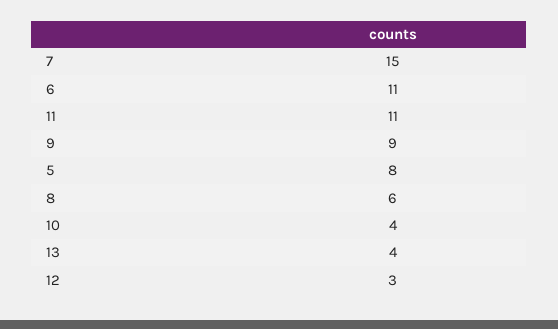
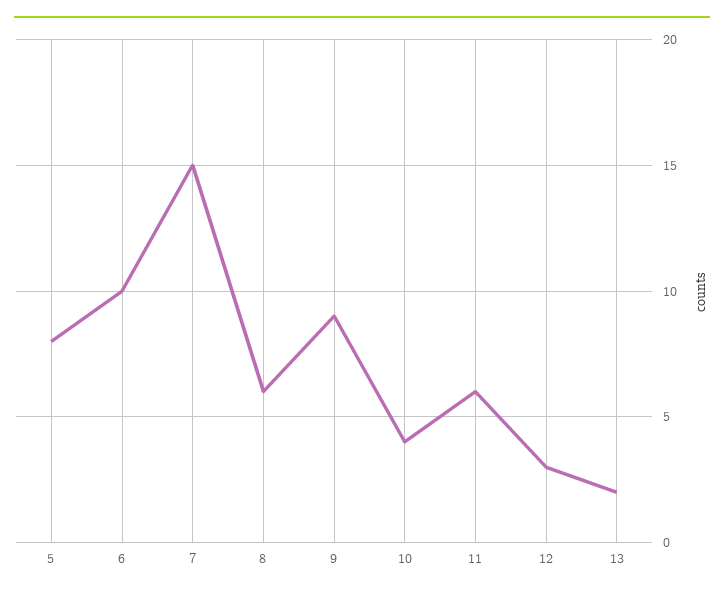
6: 11 -> 10
11: 11 -> 6
13: 4 -> 2

